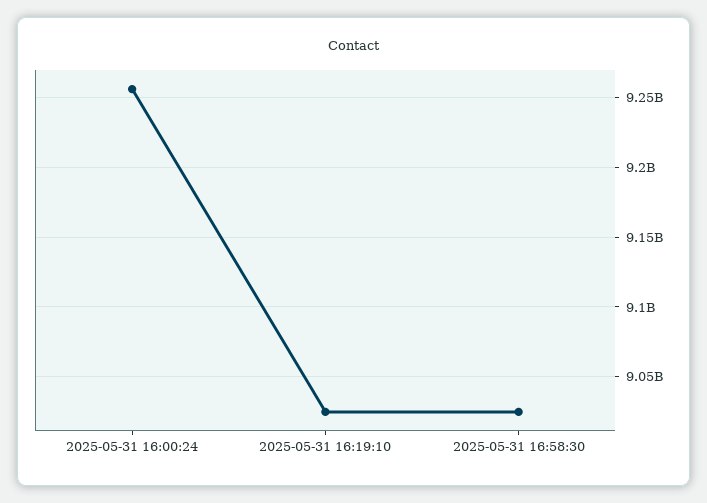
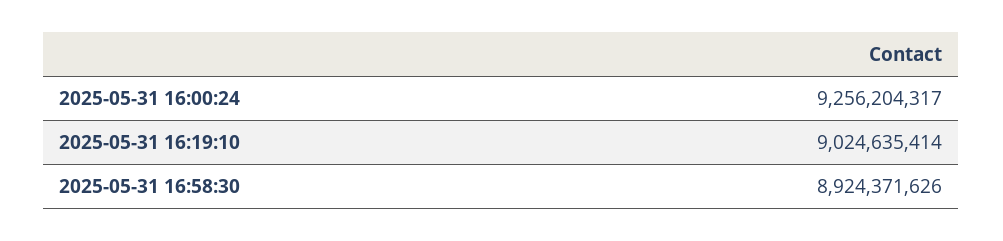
2025-05-31 16:58:30: 9025000000 -> 8924371626

